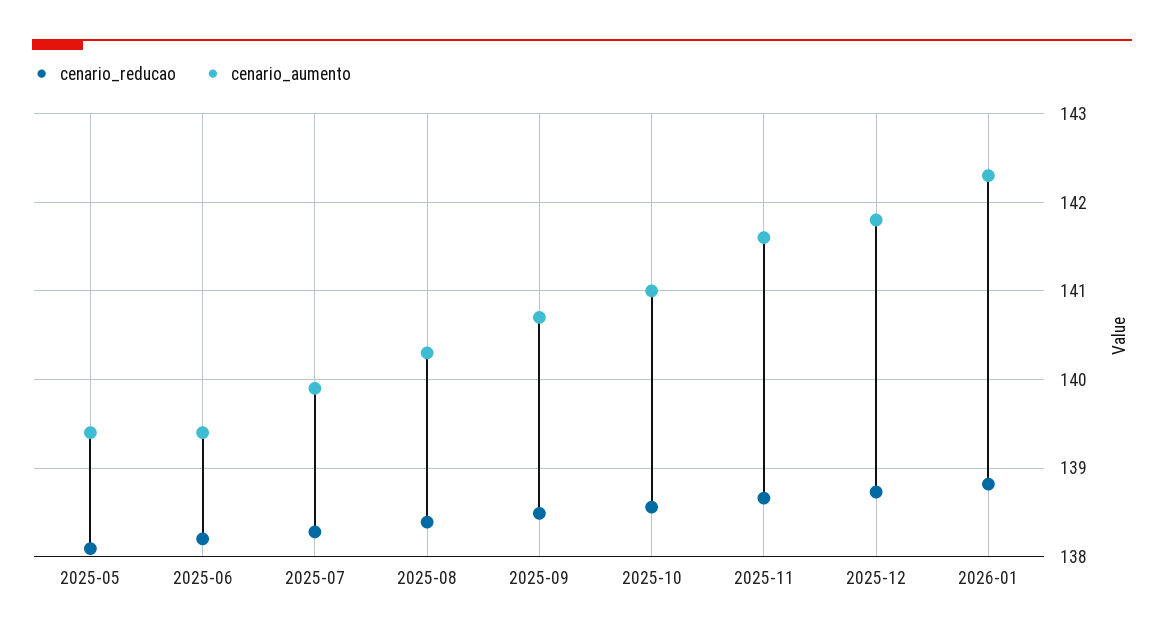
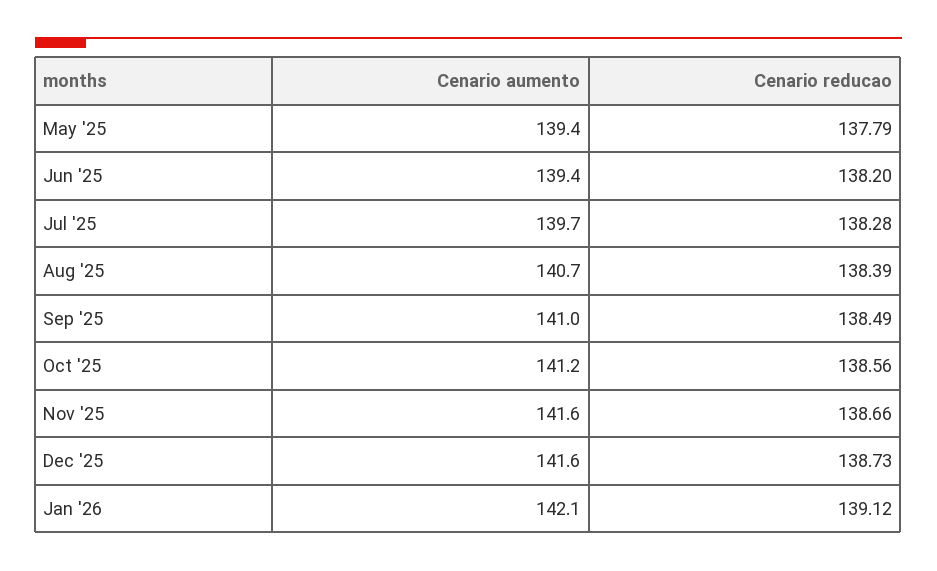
cenario_reducao, 2025-05: 138.1 -> 137.79
cenario_aumento, 2025-07: 139.9 -> 139.7
cenario_aumento, 2025-08: 140.3 -> 140.7
cenario_aumento, 2025-09: 140.7 -> 141
cenario_aumento, 2025-10: 141 -> 141.2
cenario_aumento, 2025-12: 141.8 -> 141.6
cenario_reducao, 2026-01: 138.8 -> 139.12
cenario_aumento, 2026-01: 142.3 -> 142.1

